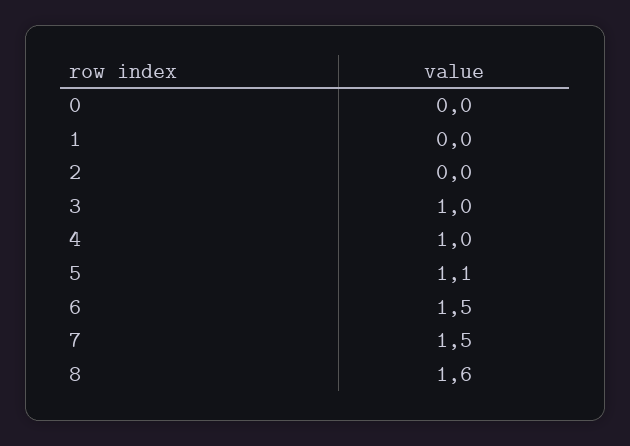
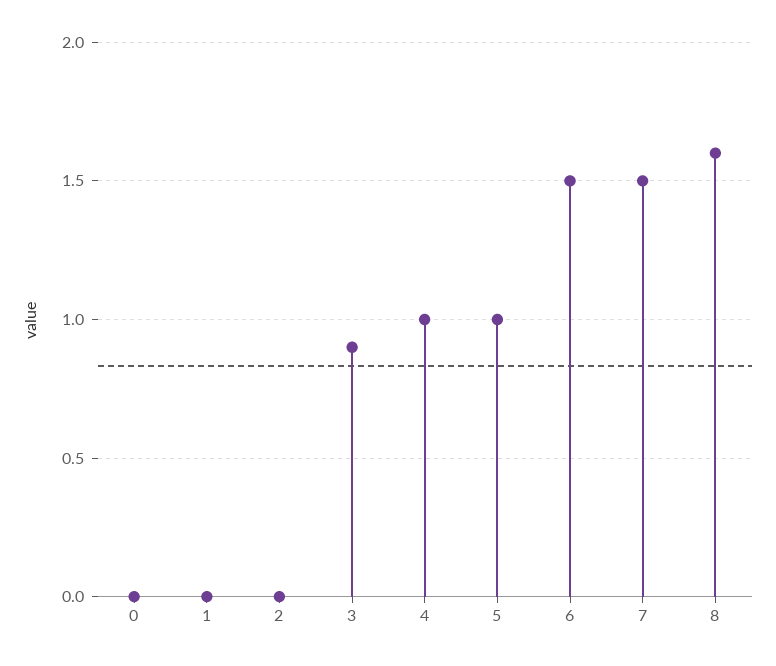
3: 1 -> 0.9
5: 1.1 -> 1

